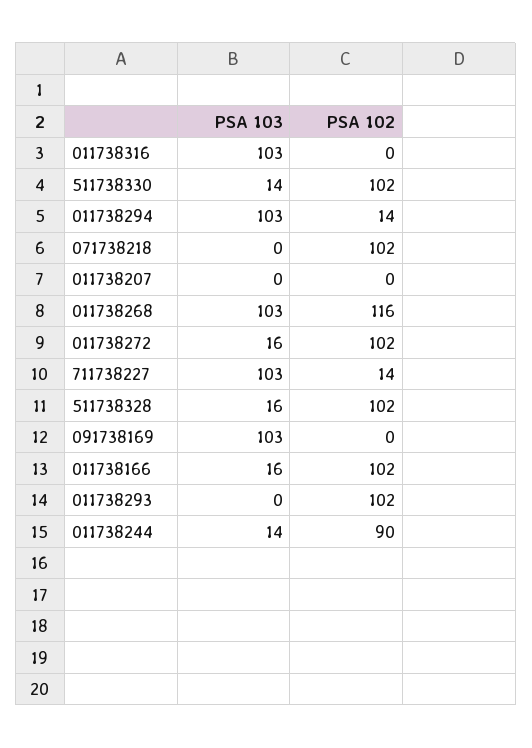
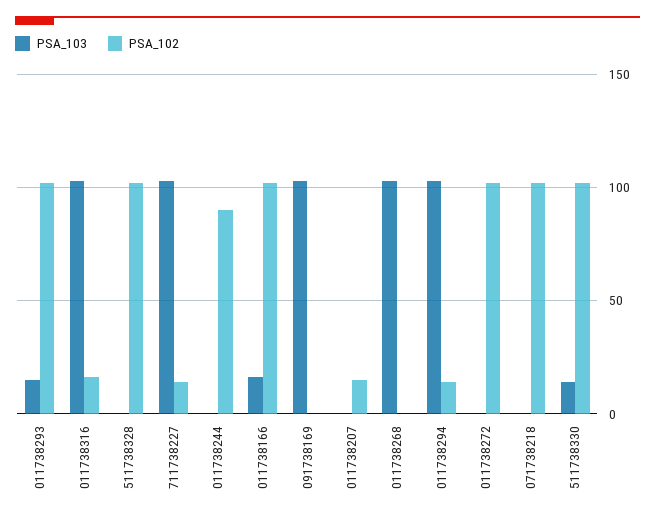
PSA 102, 011738316: 0 -> 15
PSA 102, 011738207: 0 -> 15
PSA 102, 011738268: 116 -> 0
PSA 103, 011738272: 16 -> 0
PSA 103, 511738328: 16 -> 0
PSA 103, 011738293: 0 -> 15
PSA 103, 011738244: 14 -> 0

